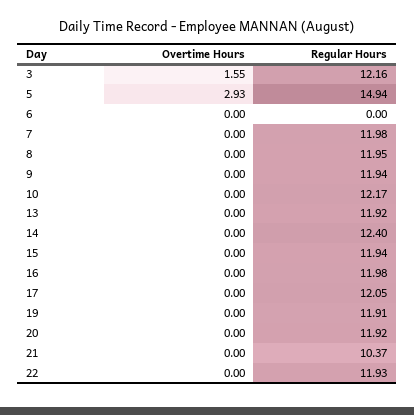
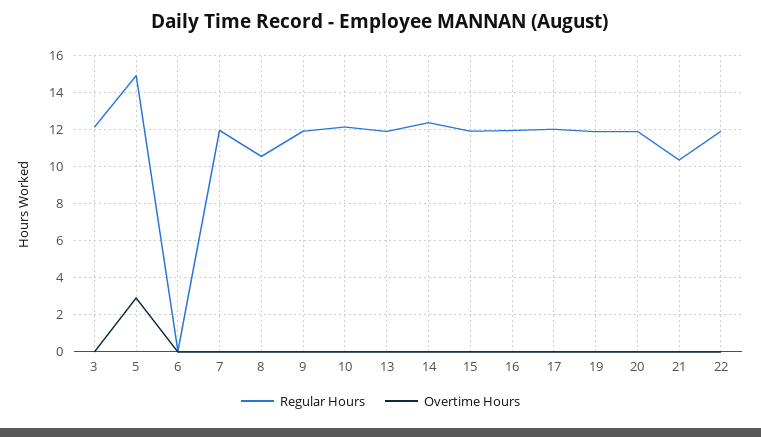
Overtime Hours, 3: 1.55 -> 0
Regular Hours, 8: 11.95 -> 10.5

